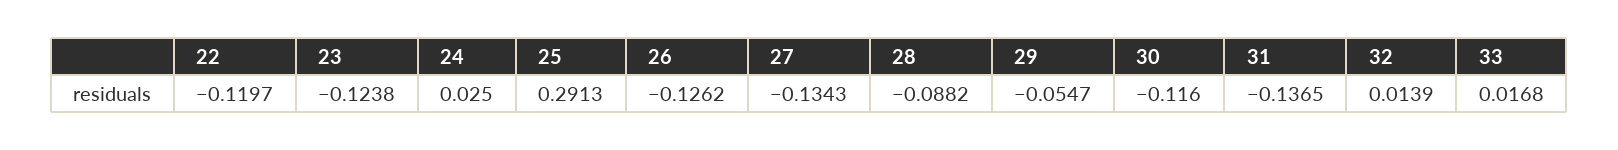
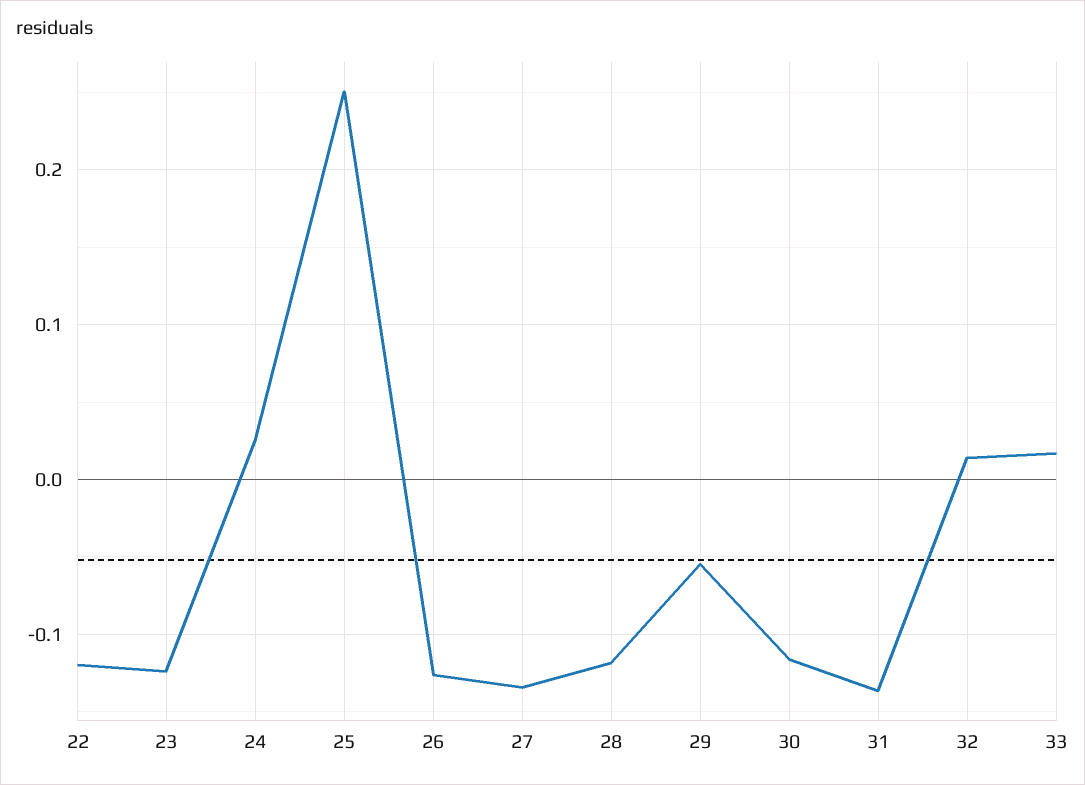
25: 0.2913 -> 0.25
28: -0.0882 -> -0.12

